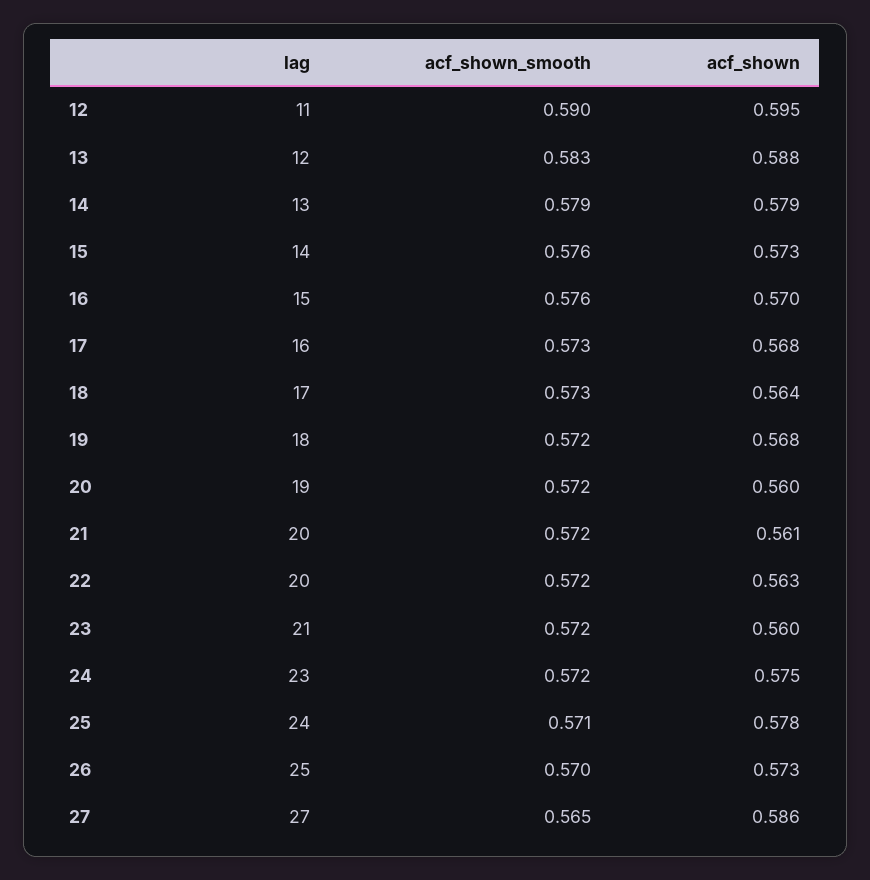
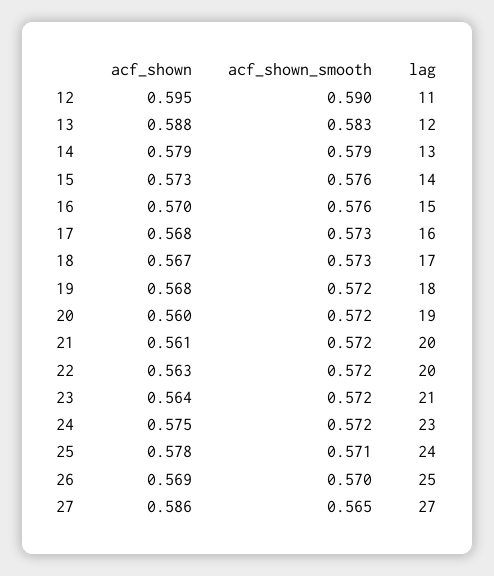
acf_shown, 18: 0.564 -> 0.567
acf_shown, 23: 0.56 -> 0.564
acf_shown, 26: 0.573 -> 0.569

